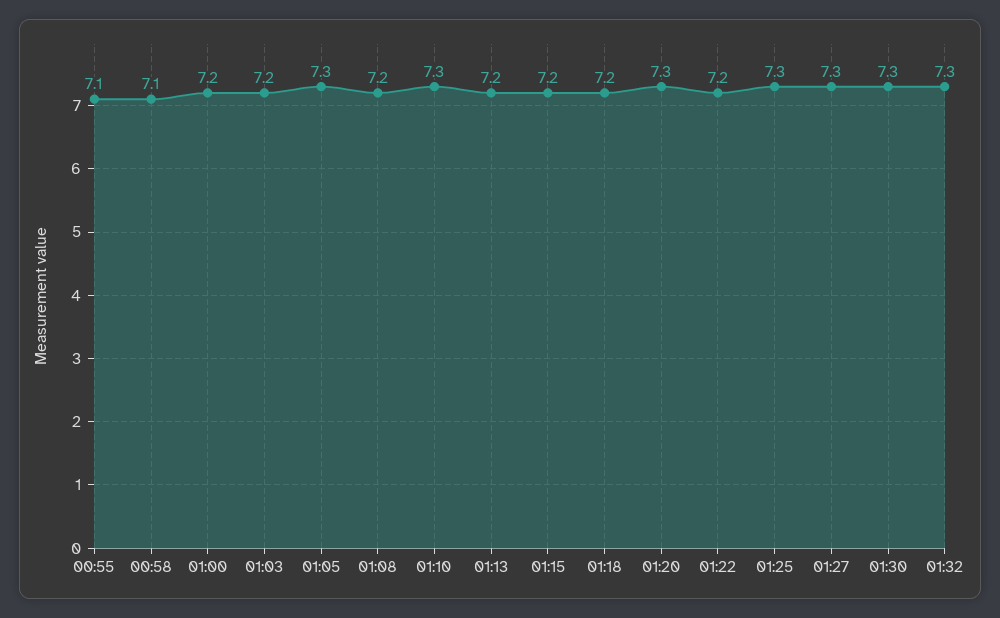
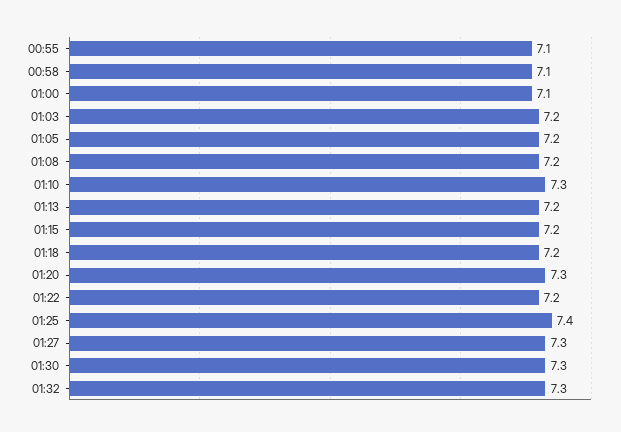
01:00: 7.2 -> 7.1
01:05: 7.3 -> 7.2
01:25: 7.3 -> 7.4

